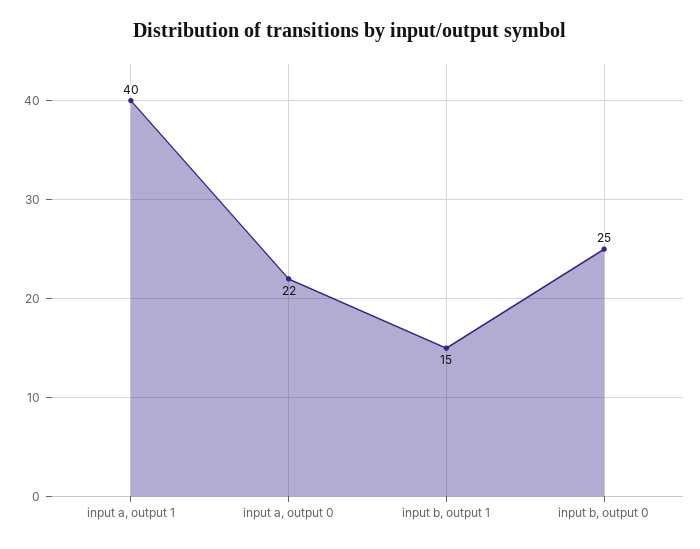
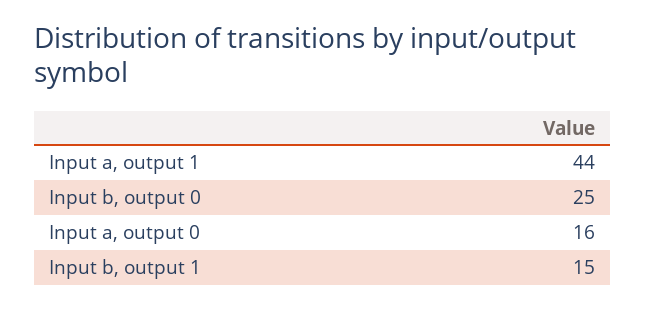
input a, output 1: 40 -> 44
input a, output 0: 22 -> 16

